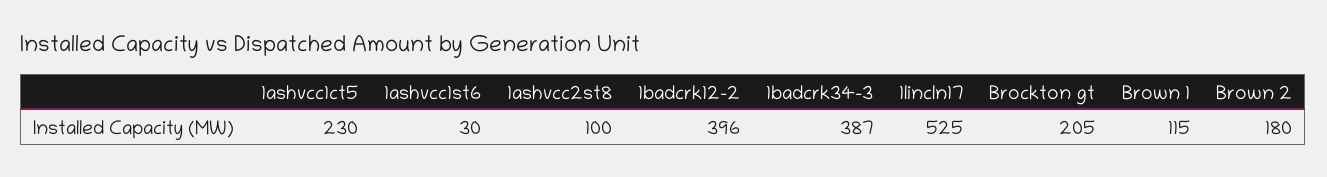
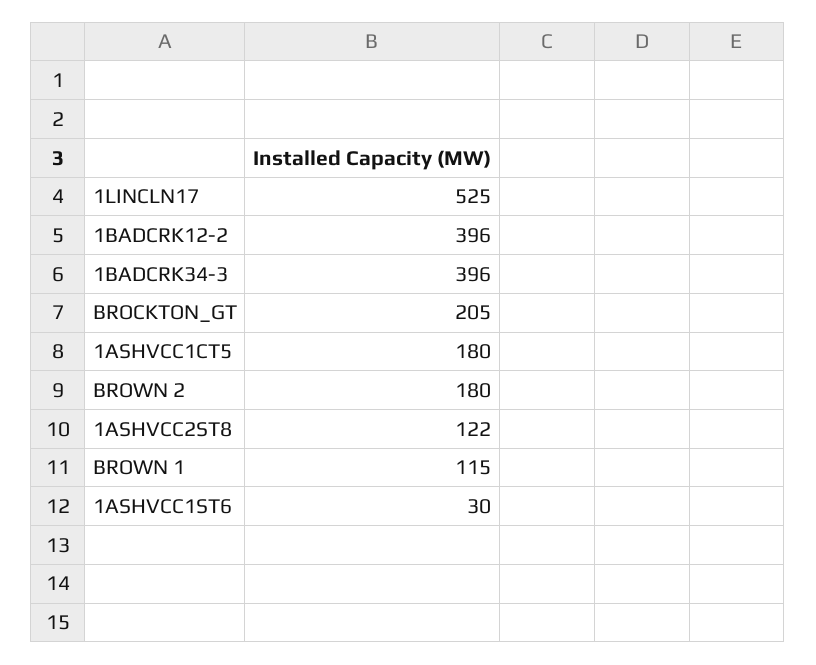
1ashvcc1ct5: 230 -> 180
1ashvcc2st8: 100 -> 122
1badcrk34-3: 387 -> 396

